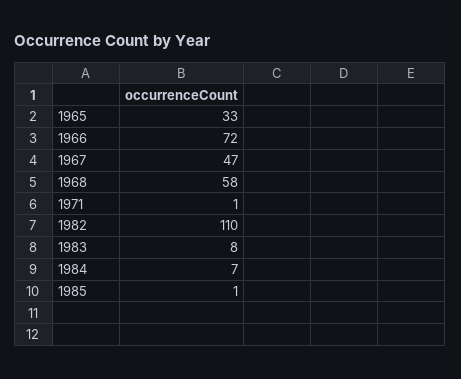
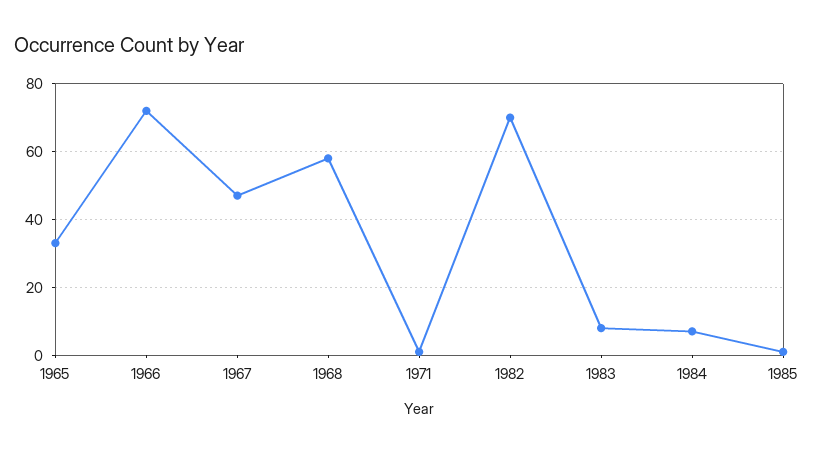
1982: 110 -> 70

